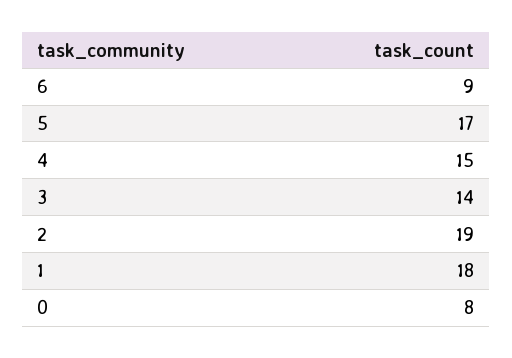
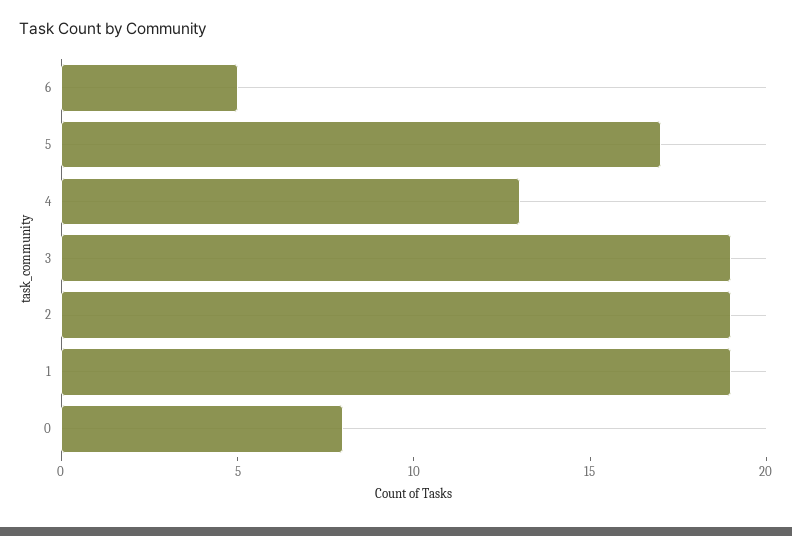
6: 9 -> 5
4: 15 -> 13
3: 14 -> 19
1: 18 -> 19

